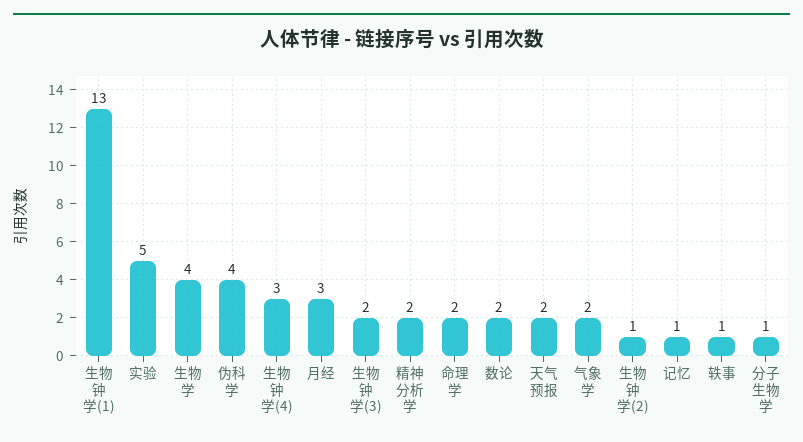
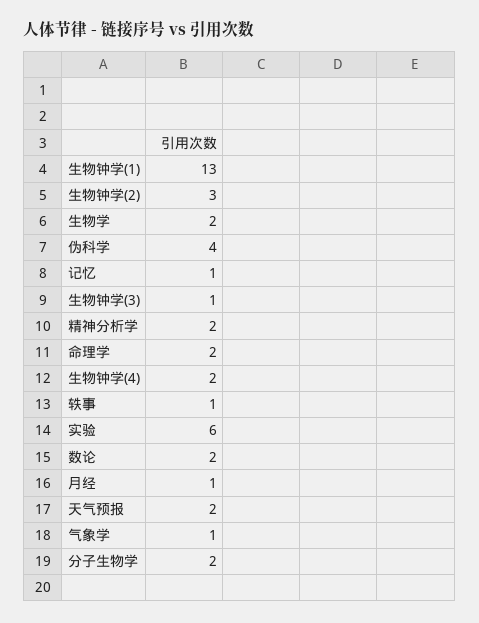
实验: 5 -> 6
生物学: 4 -> 2
生物钟学(4): 3 -> 2
月经: 3 -> 1
生物钟学(3): 2 -> 1
气象学: 2 -> 1
生物钟学(2): 1 -> 3
分子生物学: 1 -> 2

